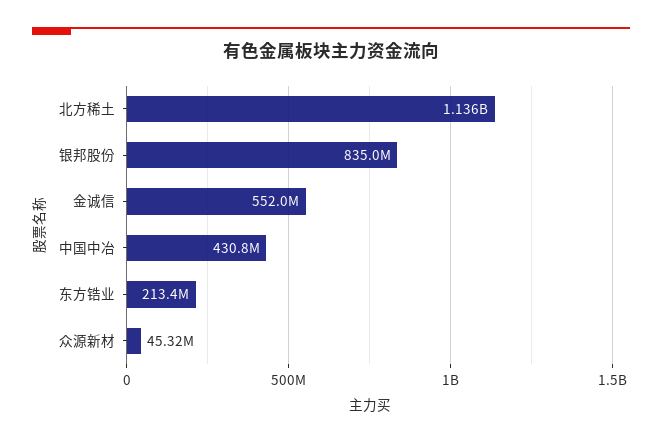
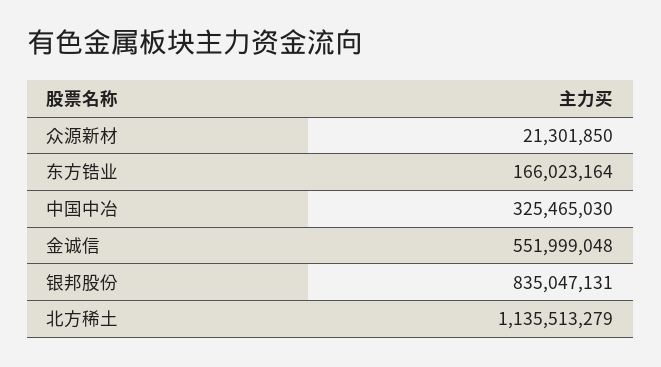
中国中冶: 430800000 -> 325465030
东方锆业: 213400000 -> 166023164
众源新材: 45320000 -> 21301850

